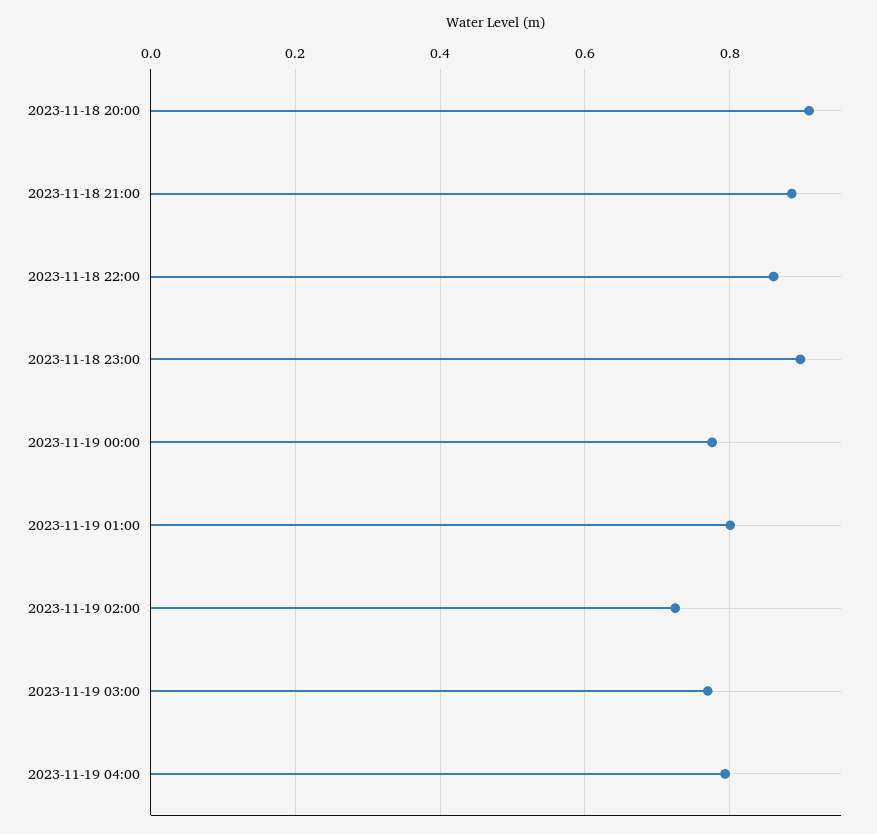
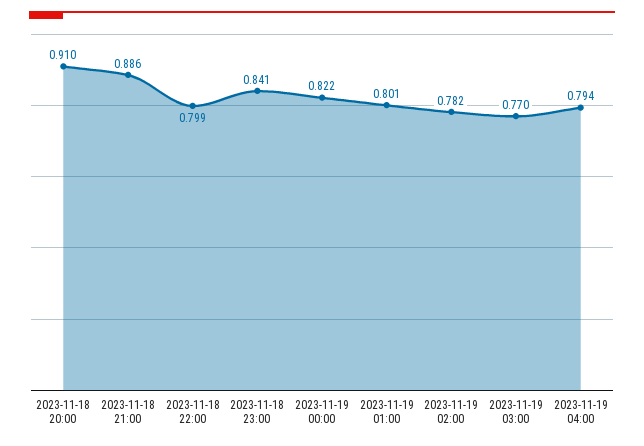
2023-11-18 22:00: 0.86 -> 0.799
2023-11-18 23:00: 0.9 -> 0.841
2023-11-19 00:00: 0.78 -> 0.822
2023-11-19 02:00: 0.72 -> 0.782

